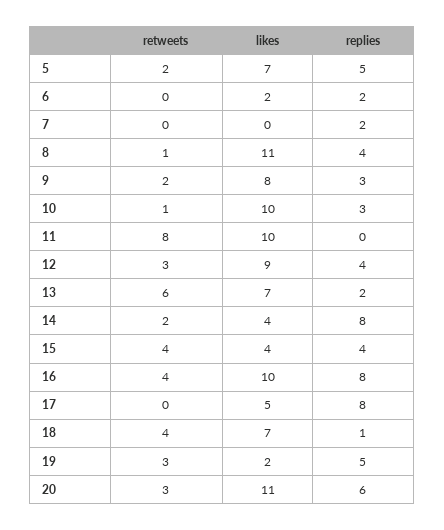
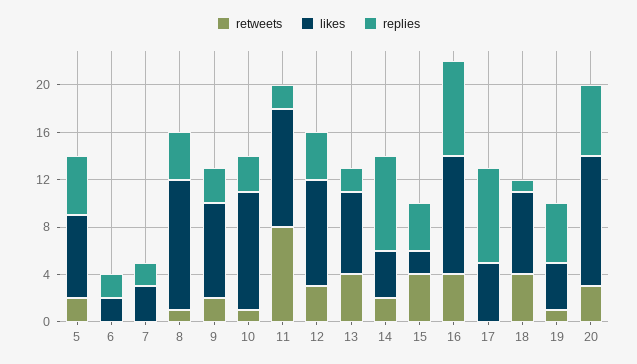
likes, 7: 0 -> 3
replies, 11: 0 -> 2
retweets, 13: 6 -> 4
likes, 15: 4 -> 2
retweets, 19: 3 -> 1
likes, 19: 2 -> 4

